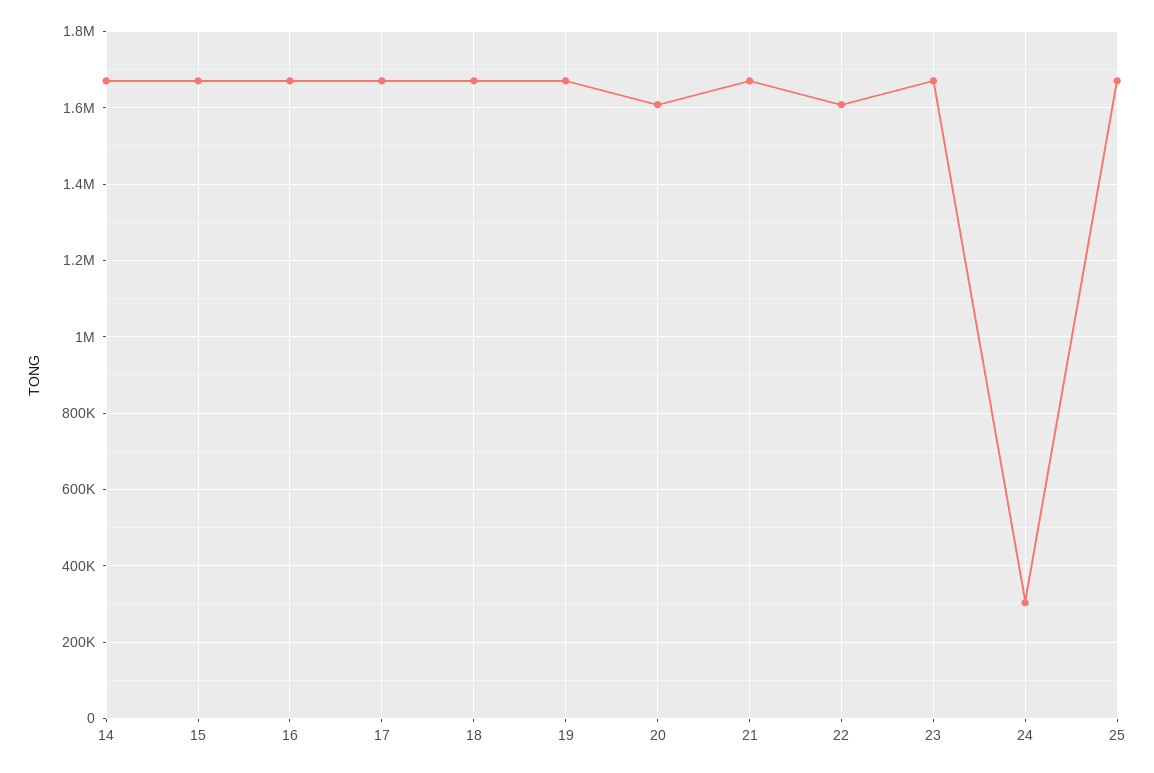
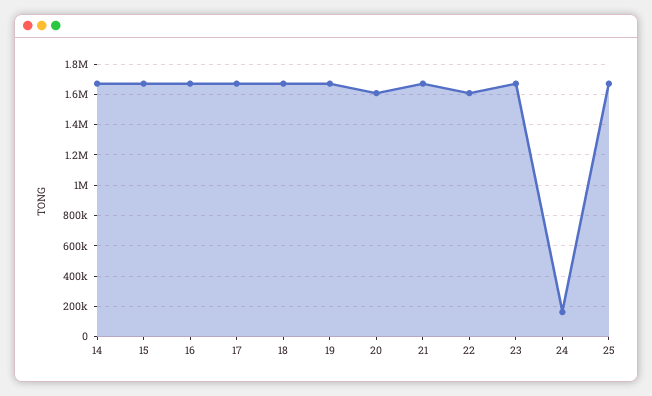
24: 300000 -> 150000

